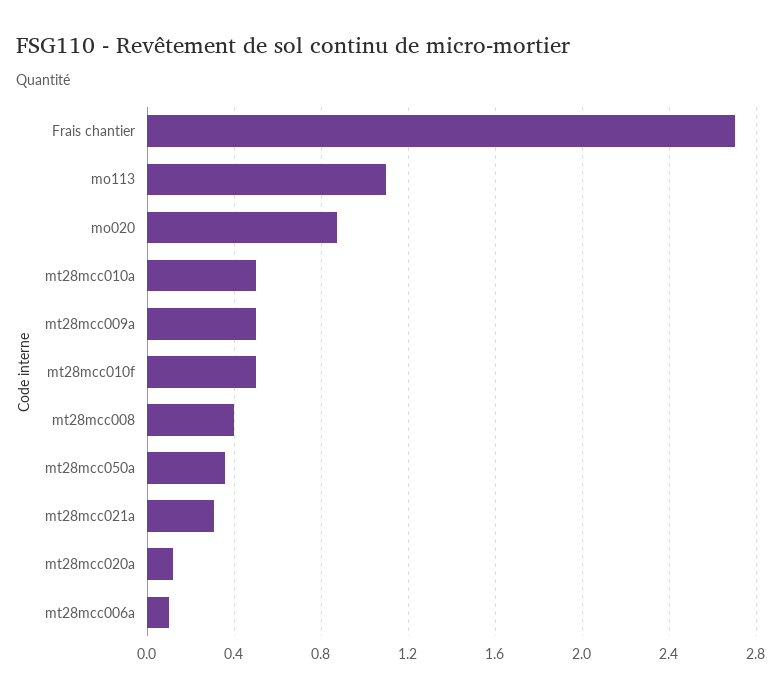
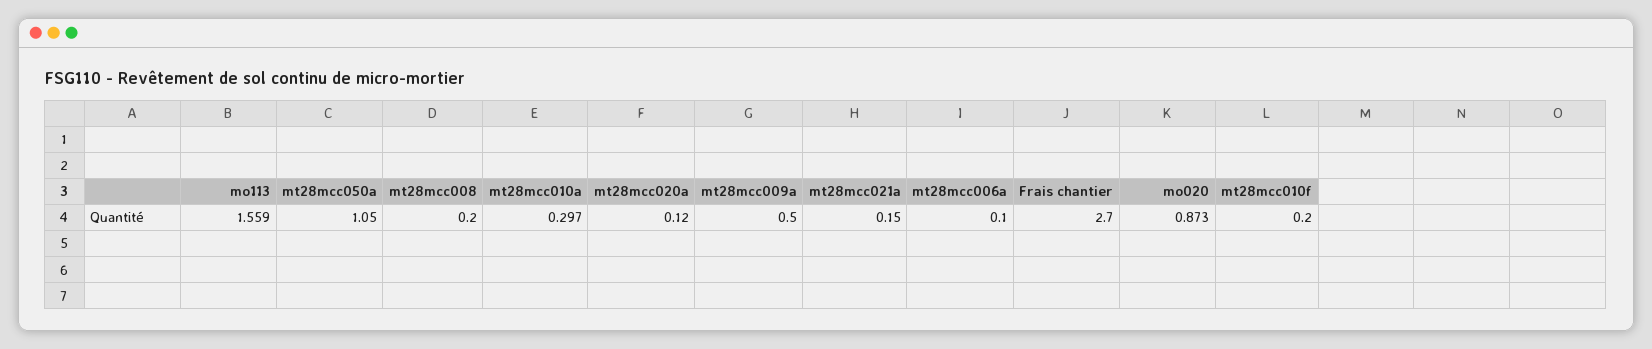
mo113: 1.1 -> 1.559
mt28mcc010a: 0.5 -> 0.297
mt28mcc010f: 0.5 -> 0.2
mt28mcc008: 0.4 -> 0.2
mt28mcc050a: 0.35 -> 1.05
mt28mcc021a: 0.3 -> 0.15

